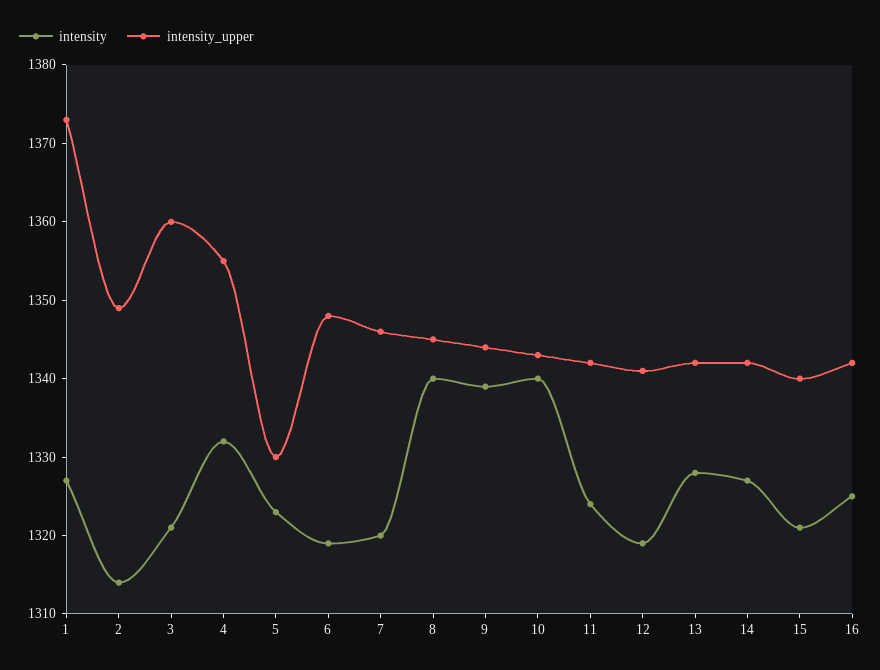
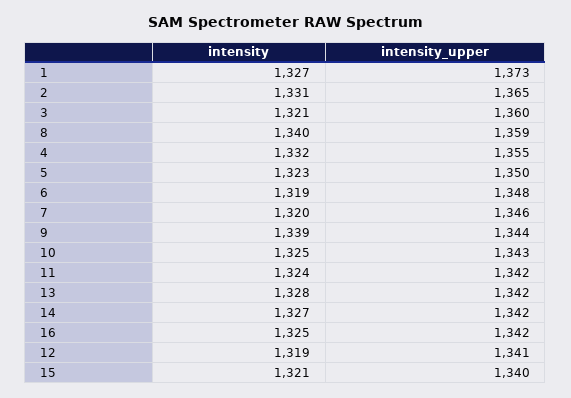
intensity, 2: 1315 -> 1331
intensity_upper, 2: 1350 -> 1365
intensity_upper, 5: 1330 -> 1350
intensity_upper, 8: 1345 -> 1359
intensity, 10: 1340 -> 1325

